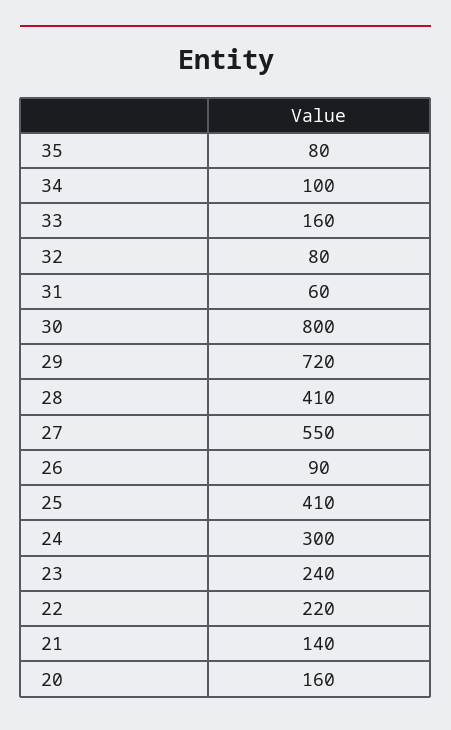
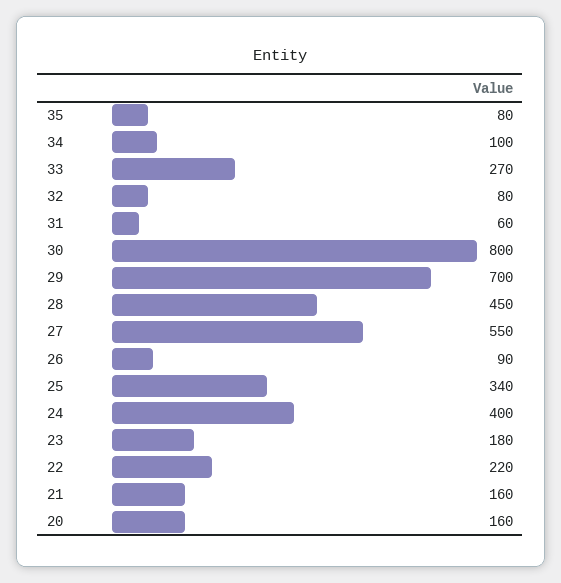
33: 160 -> 270
29: 720 -> 700
28: 410 -> 450
25: 410 -> 340
24: 300 -> 400
23: 240 -> 180
21: 140 -> 160

